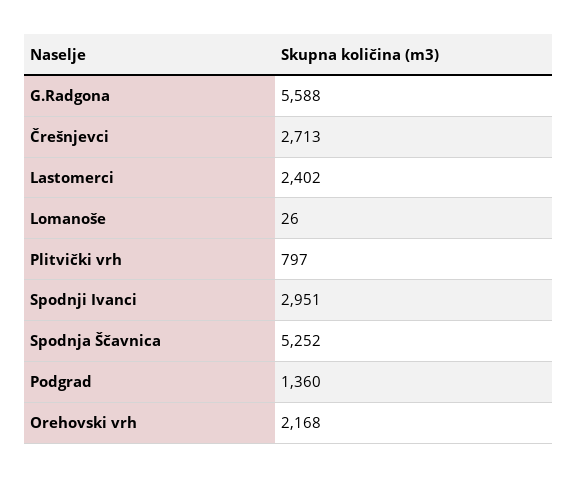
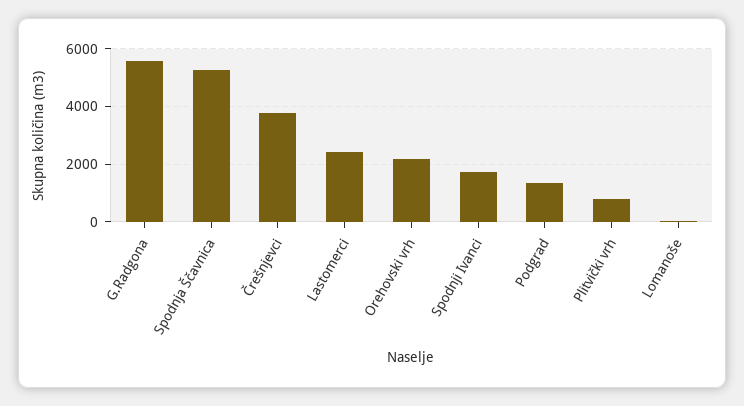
Črešnjevci: 2713 -> 3750
Spodnji Ivanci: 2951 -> 1750

